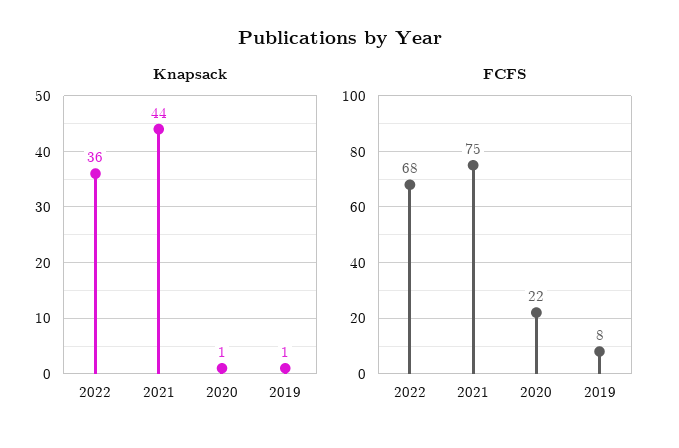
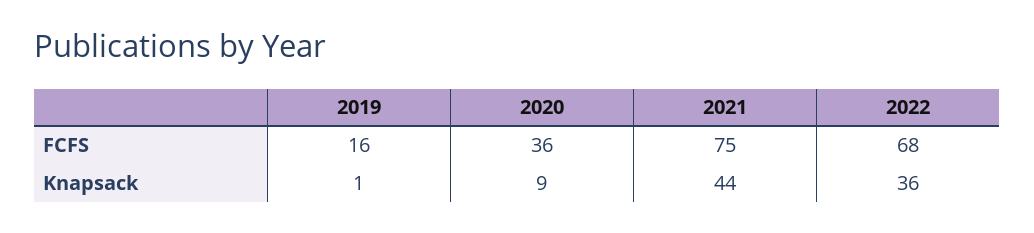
Knapsack, 2020: 1 -> 9
FCFS, 2020: 22 -> 36
FCFS, 2019: 8 -> 16

